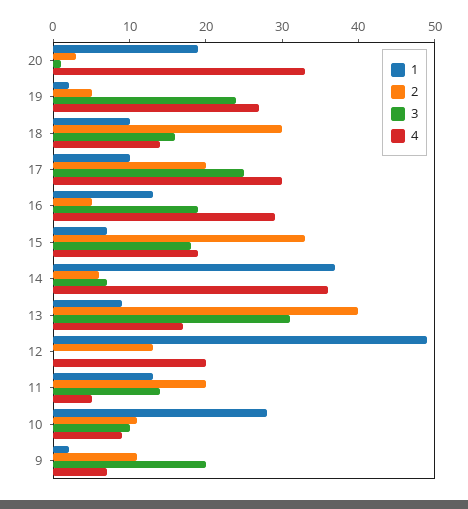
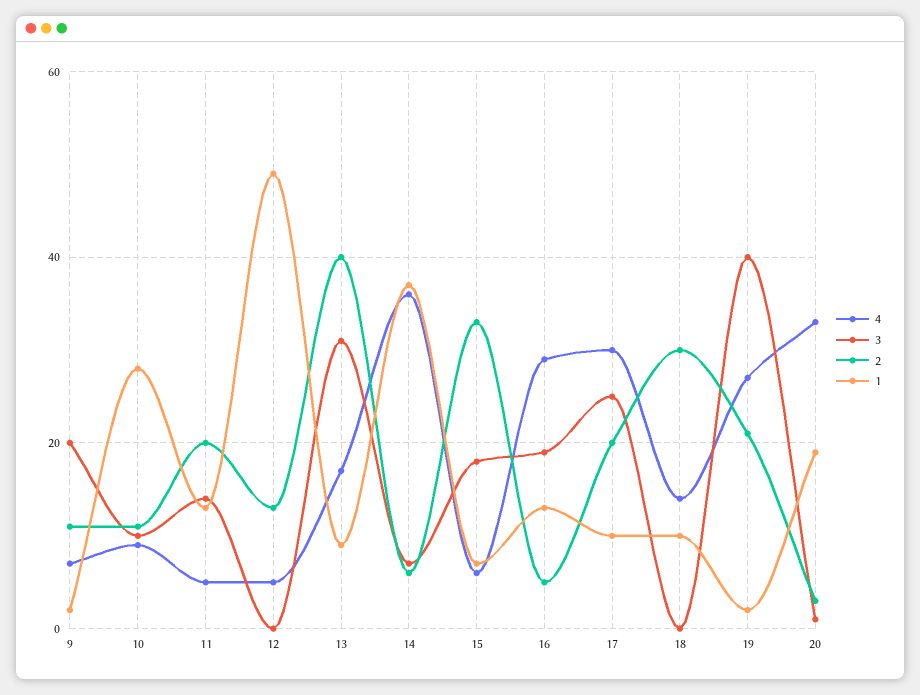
2, 19: 5 -> 20
3, 19: 25 -> 40
3, 18: 15 -> 0
4, 15: 20 -> 5
4, 12: 20 -> 5

